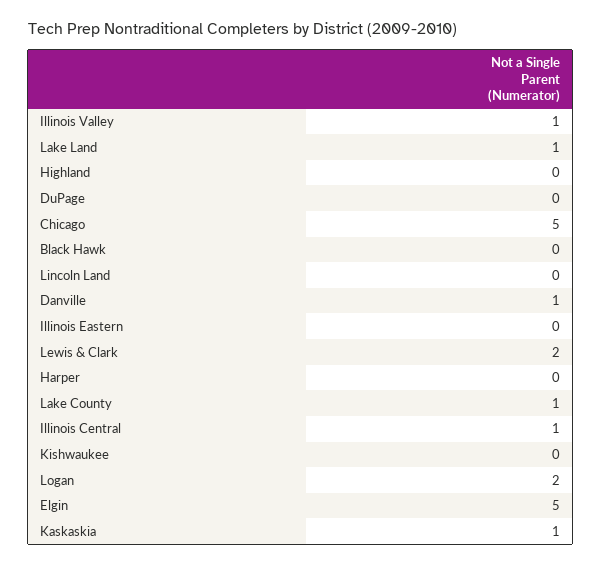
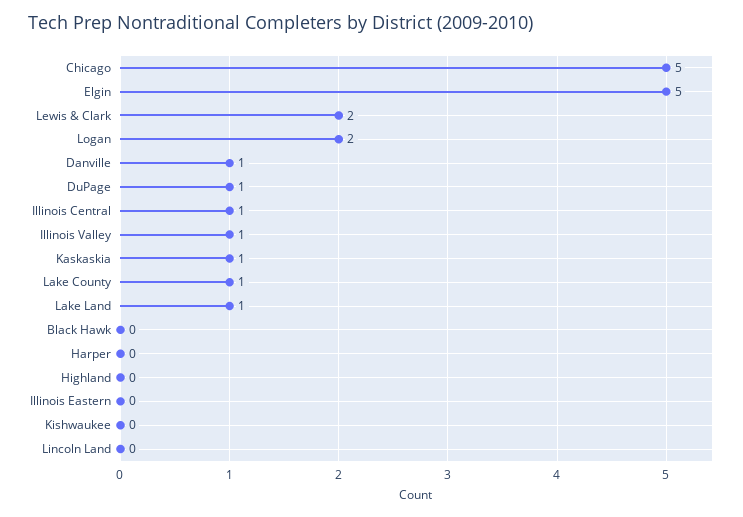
DuPage: 0 -> 1

